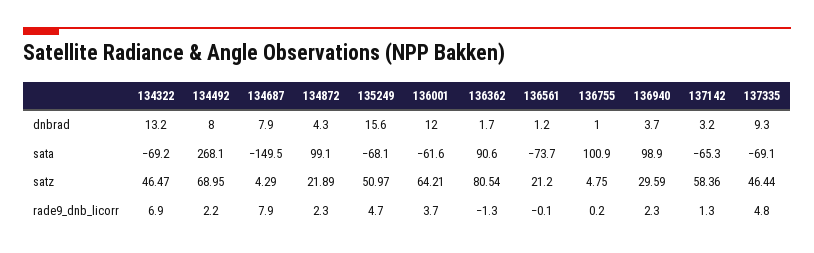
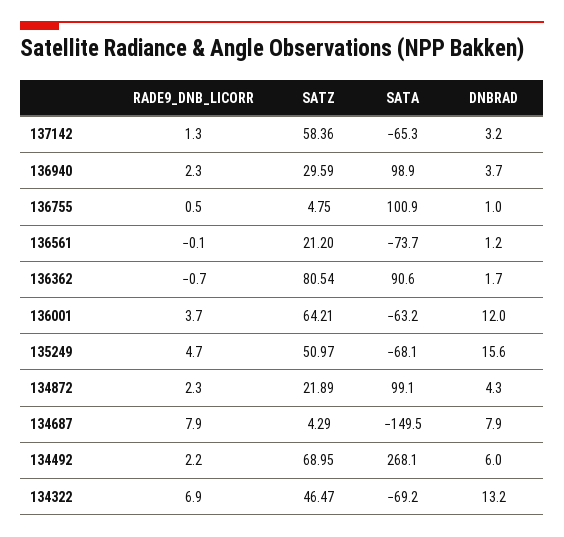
134492, dnbrad: 8 -> 6
137335, dnbrad: 9.3 -> none
136001, sata: -61.6 -> -63.2
137335, sata: -69.1 -> none
137335, satz: 46.44 -> none
136362, rade9_dnb_licorr: -1.3 -> -0.7
136755, rade9_dnb_licorr: 0.2 -> 0.5
137335, rade9_dnb_licorr: 4.8 -> none

